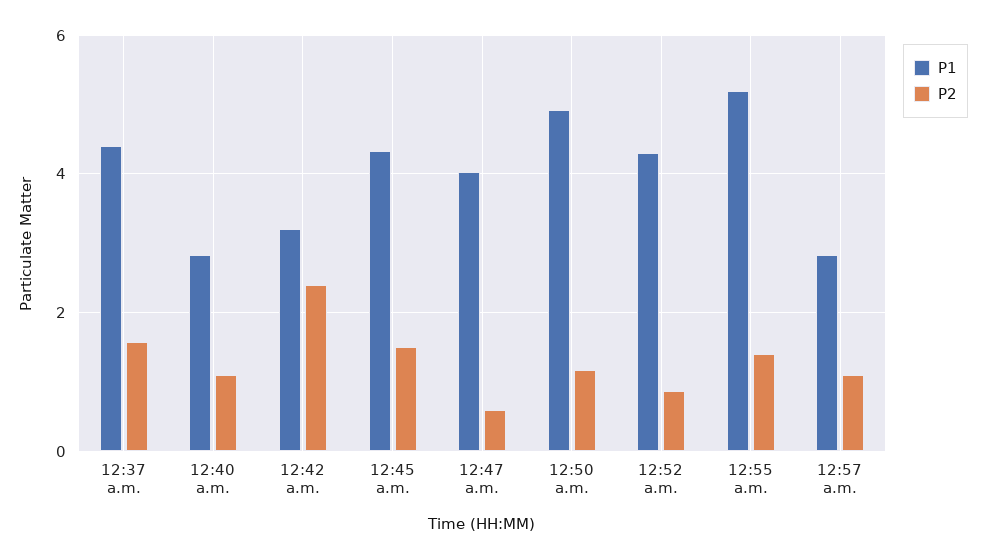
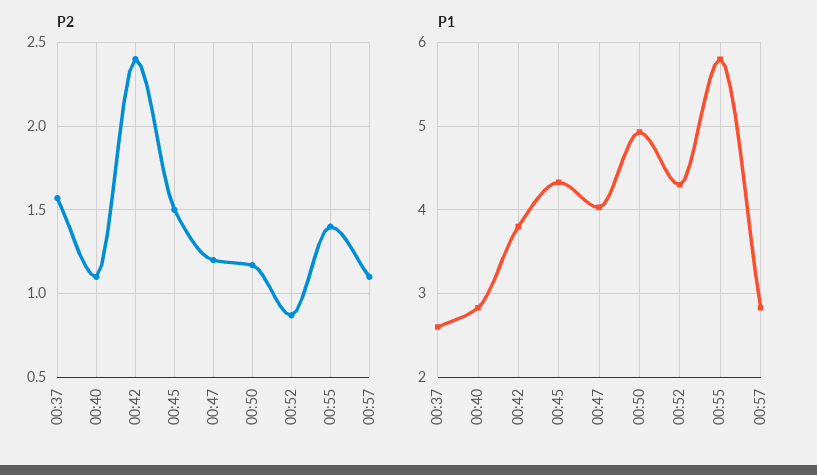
P1, 12:37 a.m.: 4.4 -> 2.6
P1, 12:42 a.m.: 3.2 -> 3.8
P2, 12:47 a.m.: 0.6 -> 1.2
P1, 12:55 a.m.: 5.2 -> 5.8

